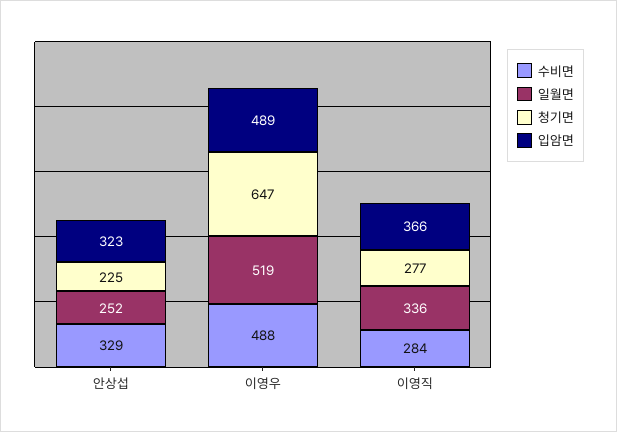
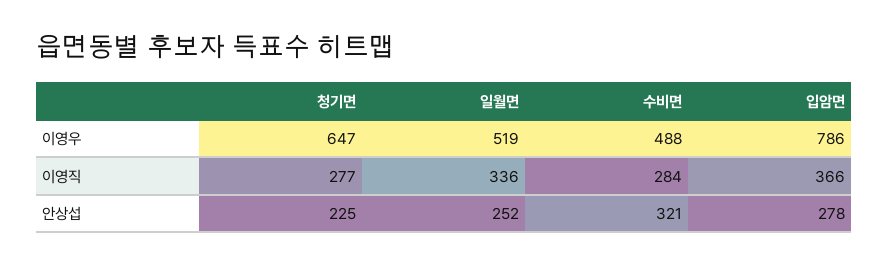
수비면, 안상섭: 329 -> 321
입암면, 안상섭: 323 -> 278
입암면, 이영우: 489 -> 786

